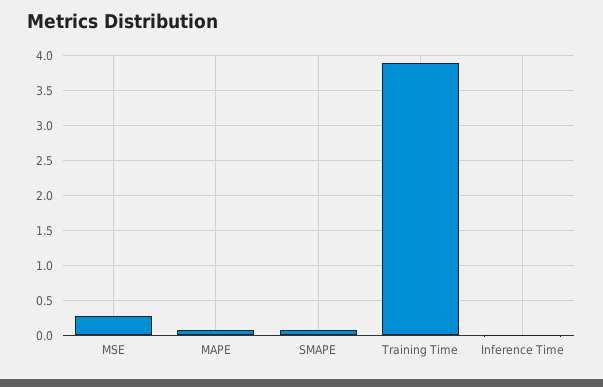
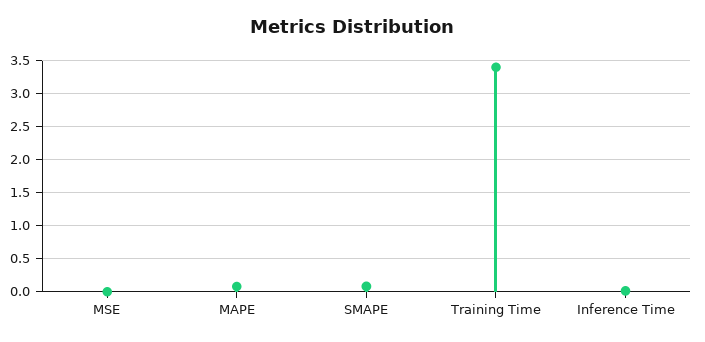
MSE: 0.3 -> 0
Training Time: 3.9 -> 3.4

